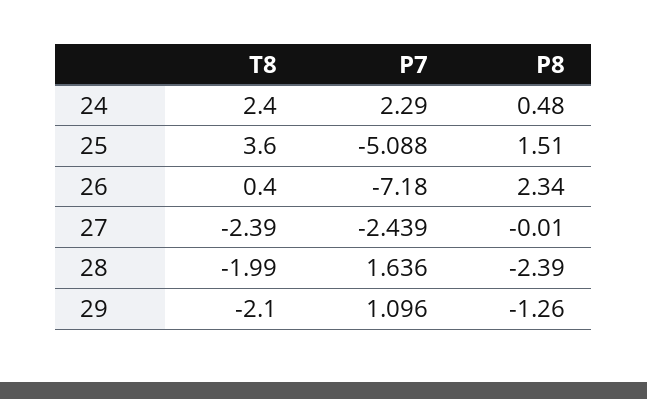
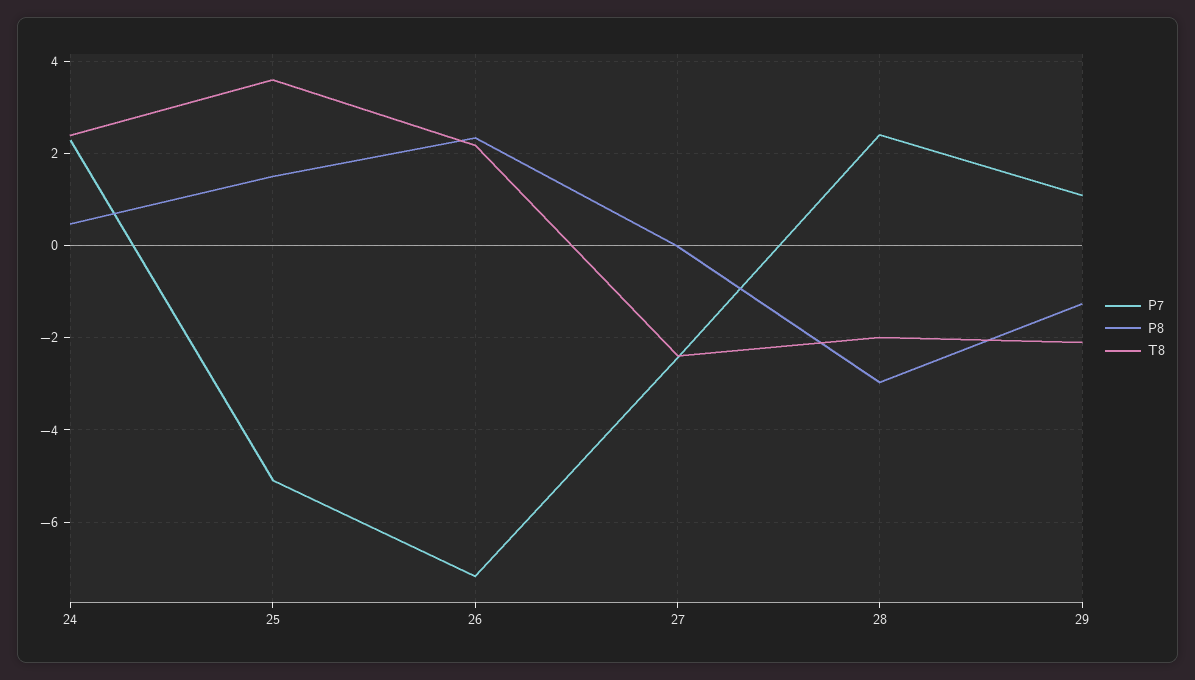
T8, 26: 0.4 -> 2.2
P7, 28: 1.636 -> 2.4
P8, 28: -2.39 -> -3

